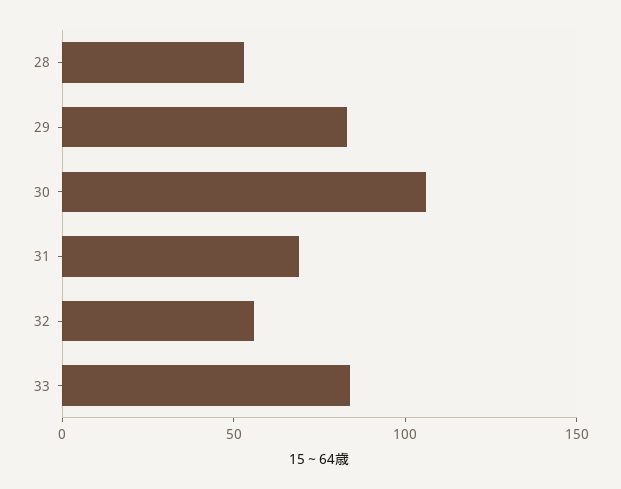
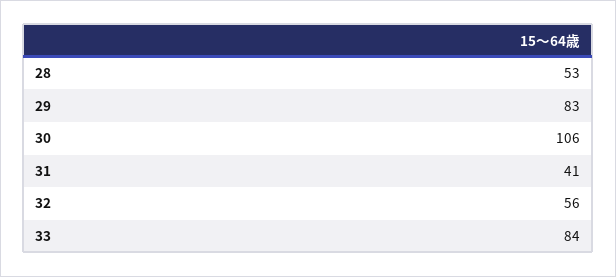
31: 70 -> 41

